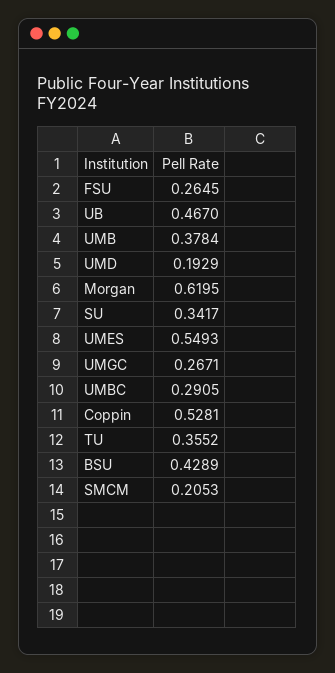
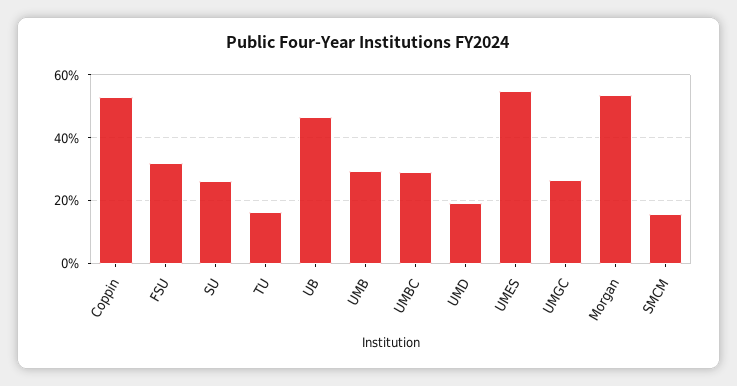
FSU: 0.2645 -> 0.32
UMB: 0.3784 -> 0.3
Morgan: 0.6195 -> 0.54
SU: 0.3417 -> 0.26
TU: 0.3552 -> 0.16
BSU: 0.4289 -> none
SMCM: 0.2053 -> 0.16

